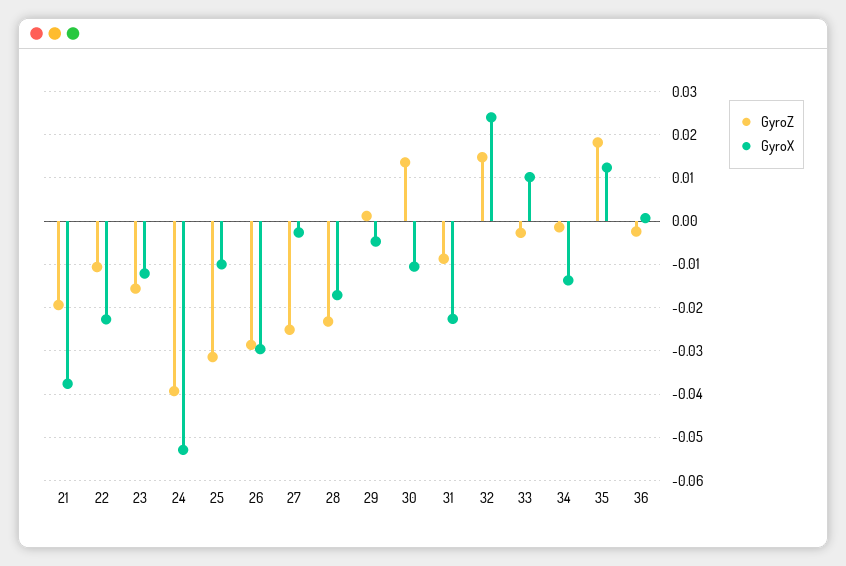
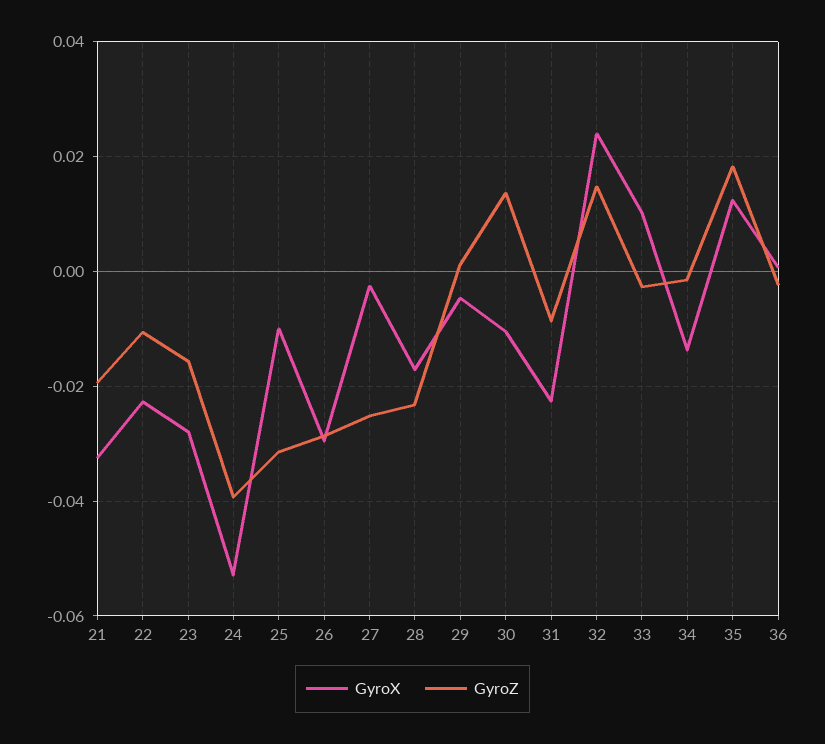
GyroX, 21: -0.038 -> -0.032
GyroX, 23: -0.012 -> -0.028

